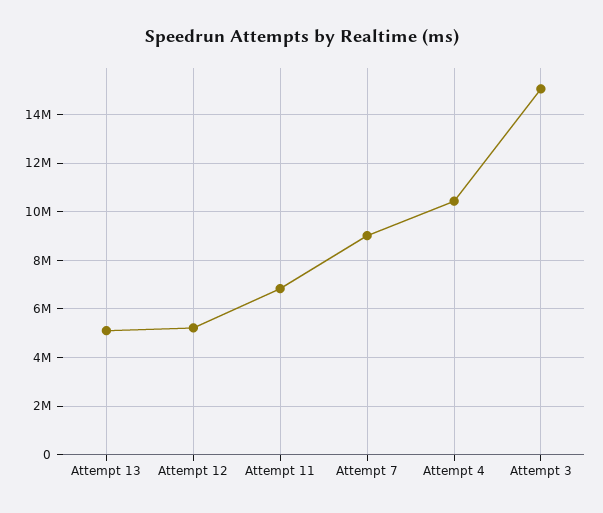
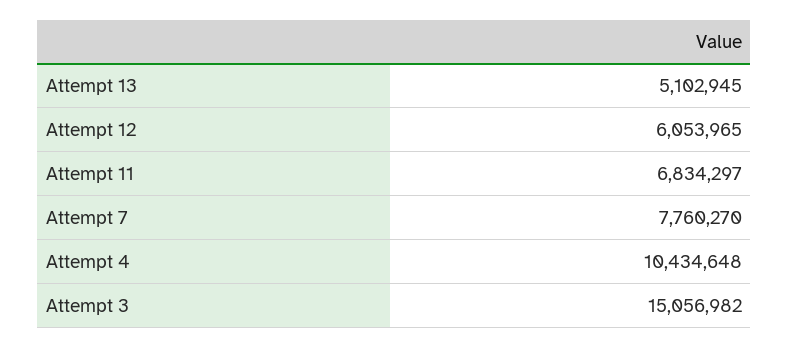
Attempt 12: 5250000 -> 6053965
Attempt 7: 9000000 -> 7760270

